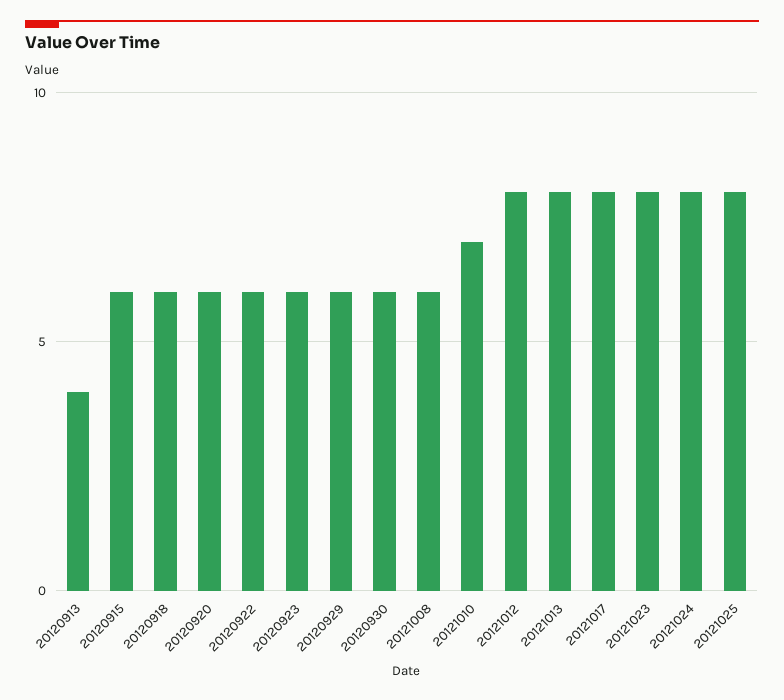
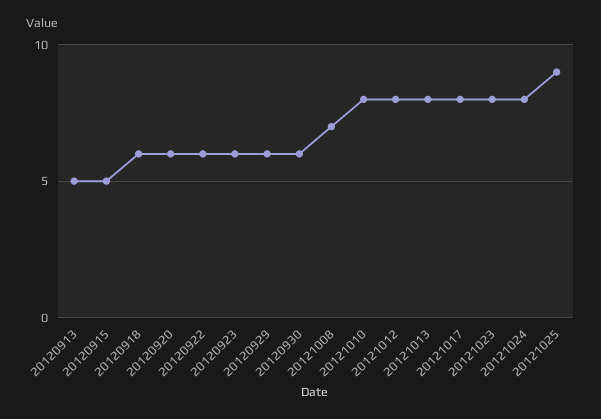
20120913: 4 -> 5
20120915: 6 -> 5
20121008: 6 -> 7
20121010: 7 -> 8
20121025: 8 -> 9

